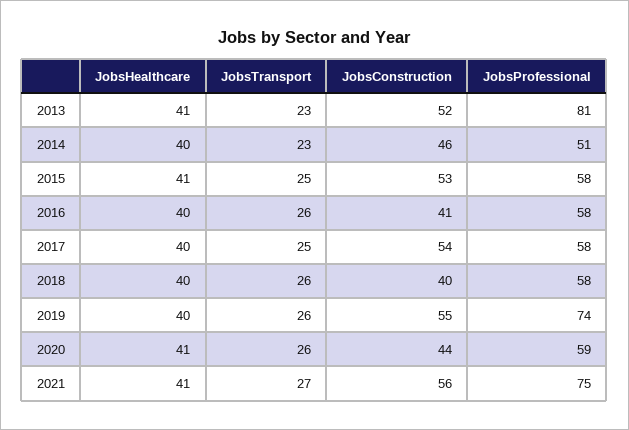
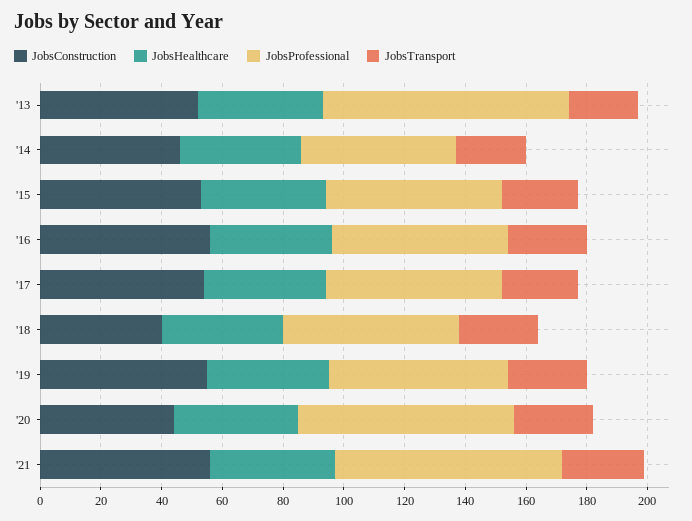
JobsConstruction, 2016: 41 -> 55
JobsProfessional, 2019: 74 -> 60
JobsProfessional, 2020: 59 -> 70

